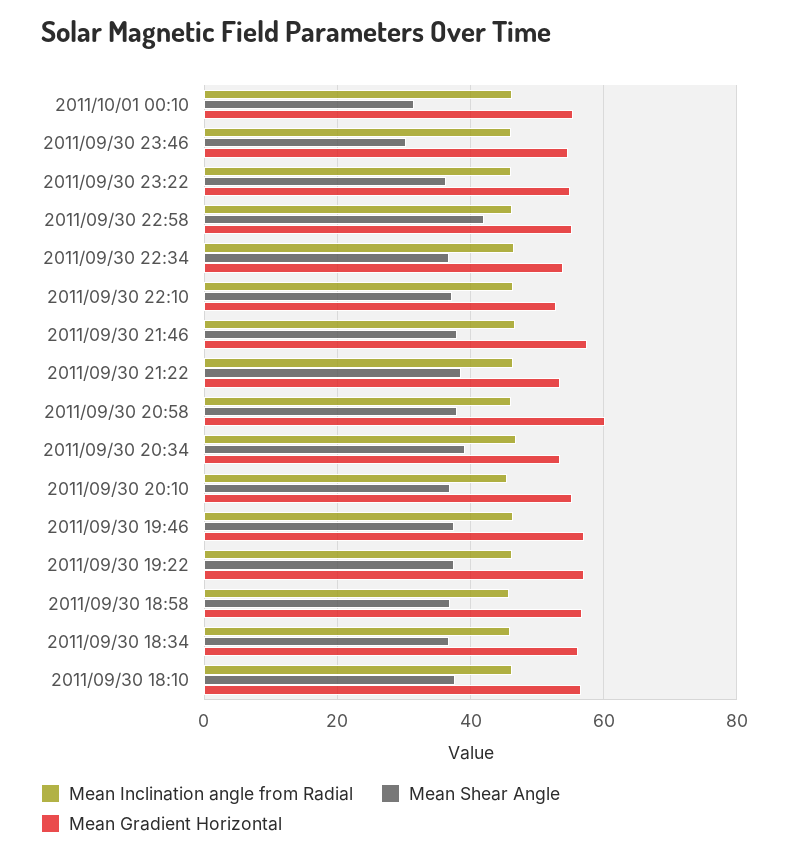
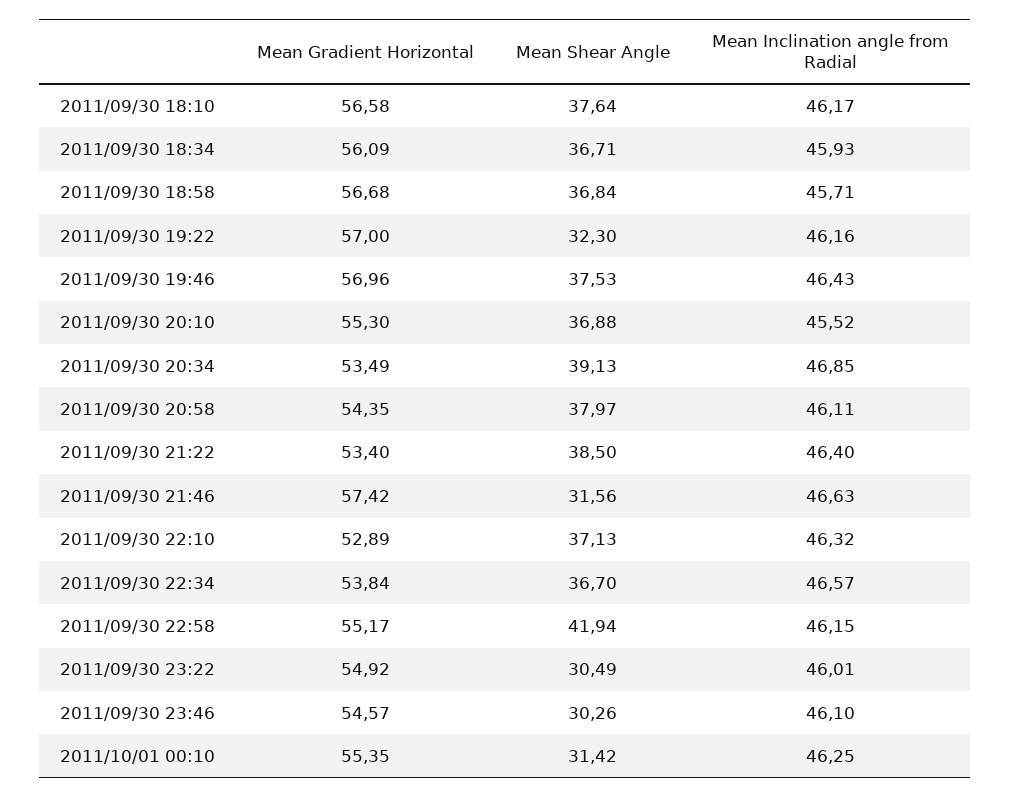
Mean Shear Angle, 2011/09/30 23:22: 36 -> 30.49
Mean Shear Angle, 2011/09/30 21:46: 38 -> 31.56
Mean Gradient Horizontal, 2011/09/30 20:58: 60 -> 54.35
Mean Shear Angle, 2011/09/30 19:22: 38 -> 32.3

